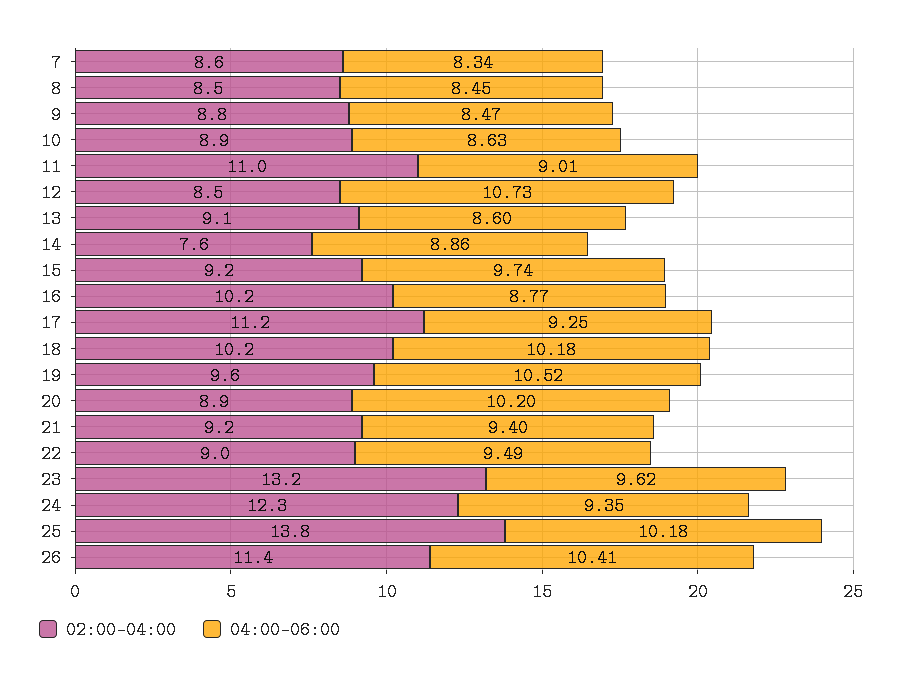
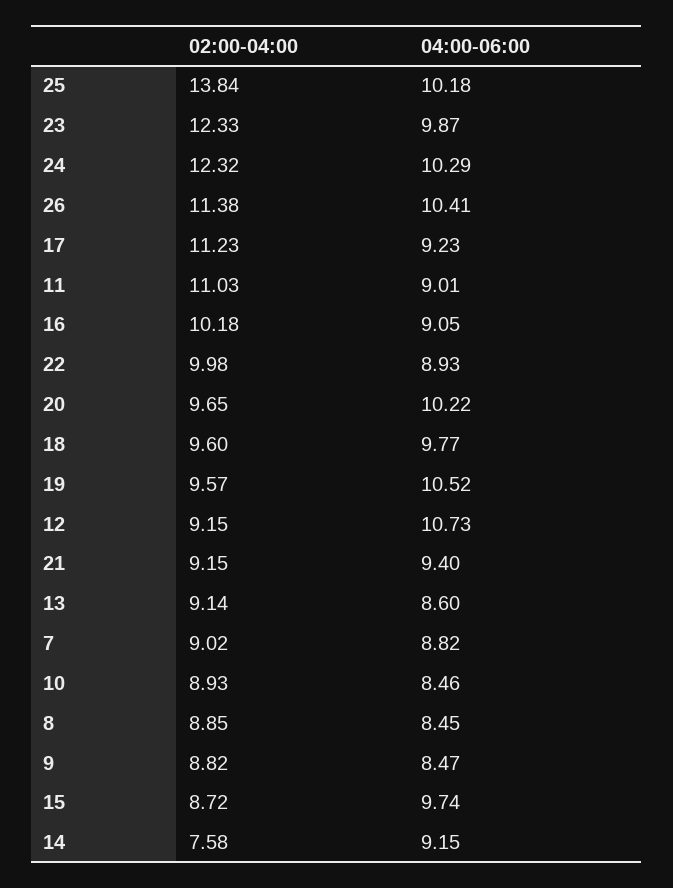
02:00-04:00, 7: 8.6 -> 9.02
04:00-06:00, 7: 8.34 -> 8.82
02:00-04:00, 8: 8.5 -> 8.85
04:00-06:00, 10: 8.63 -> 8.46
02:00-04:00, 12: 8.5 -> 9.15
04:00-06:00, 14: 8.86 -> 9.15
02:00-04:00, 15: 9.2 -> 8.72
04:00-06:00, 16: 8.77 -> 9.05
04:00-06:00, 17: 9.25 -> 9.23
02:00-04:00, 18: 10.2 -> 9.6
04:00-06:00, 18: 10.18 -> 9.77
02:00-04:00, 20: 8.9 -> 9.65
04:00-06:00, 20: 10.2 -> 10.22
02:00-04:00, 22: 9 -> 9.98
04:00-06:00, 22: 9.49 -> 8.93
02:00-04:00, 23: 13.2 -> 12.33
04:00-06:00, 23: 9.62 -> 9.87
04:00-06:00, 24: 9.35 -> 10.29

